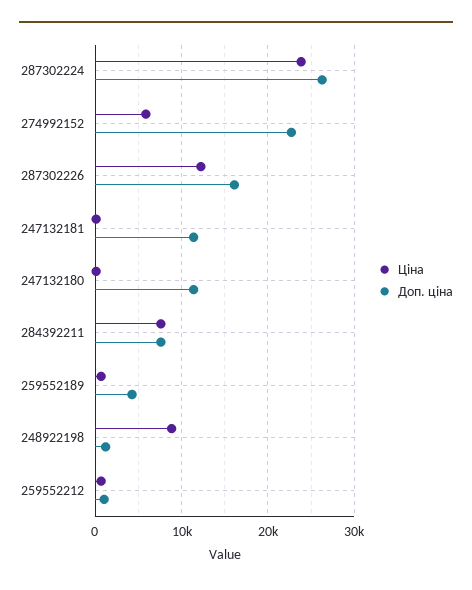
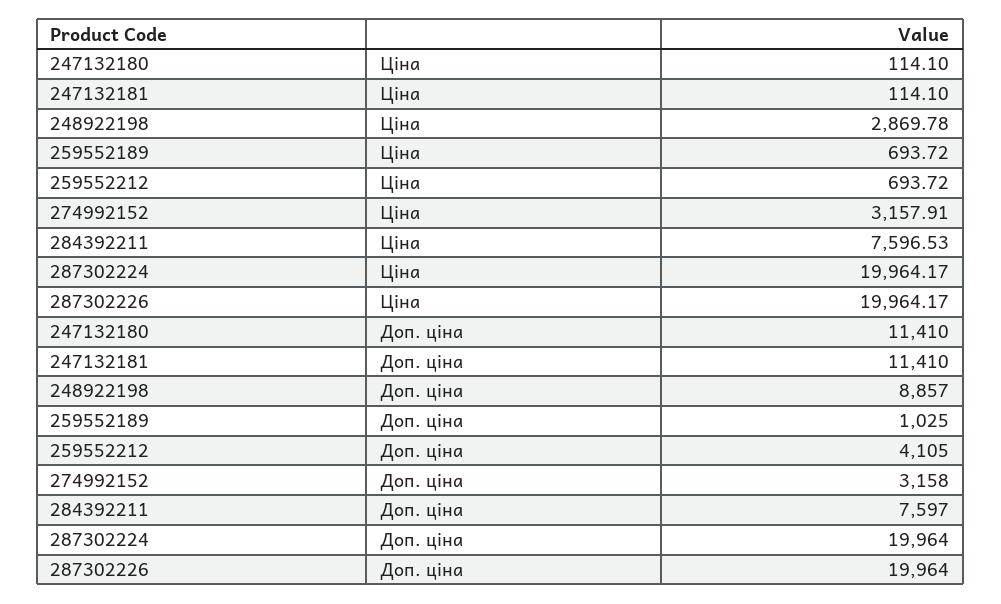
Ціна, 287302224: 24000 -> 19964.17
Доп. ціна, 287302224: 26000 -> 19964
Ціна, 274992152: 6000 -> 3157.91
Доп. ціна, 274992152: 23000 -> 3158
Ціна, 287302226: 12000 -> 19964.17
Доп. ціна, 287302226: 16000 -> 19964
Доп. ціна, 259552189: 4000 -> 1025
Ціна, 248922198: 9000 -> 2869.78
Доп. ціна, 248922198: 1000 -> 8857
Доп. ціна, 259552212: 1000 -> 4105

